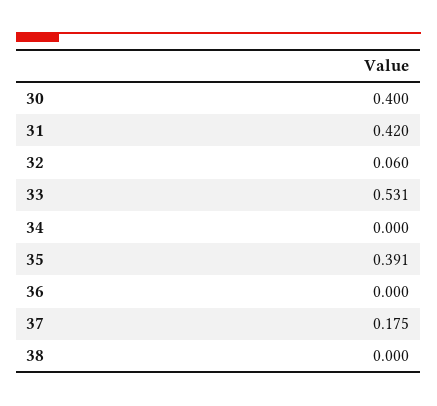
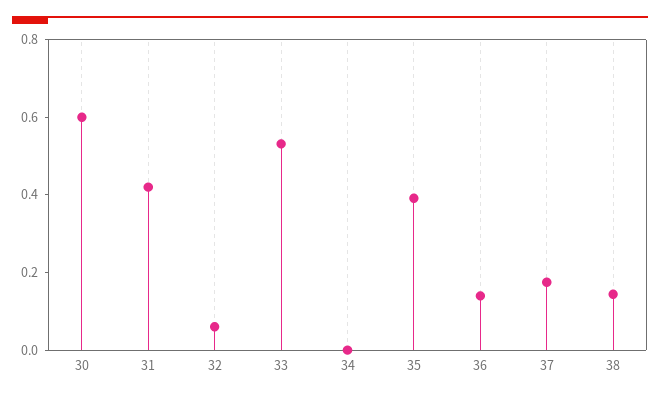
30: 0.4 -> 0.6
36: 0 -> 0.15
38: 0 -> 0.15

